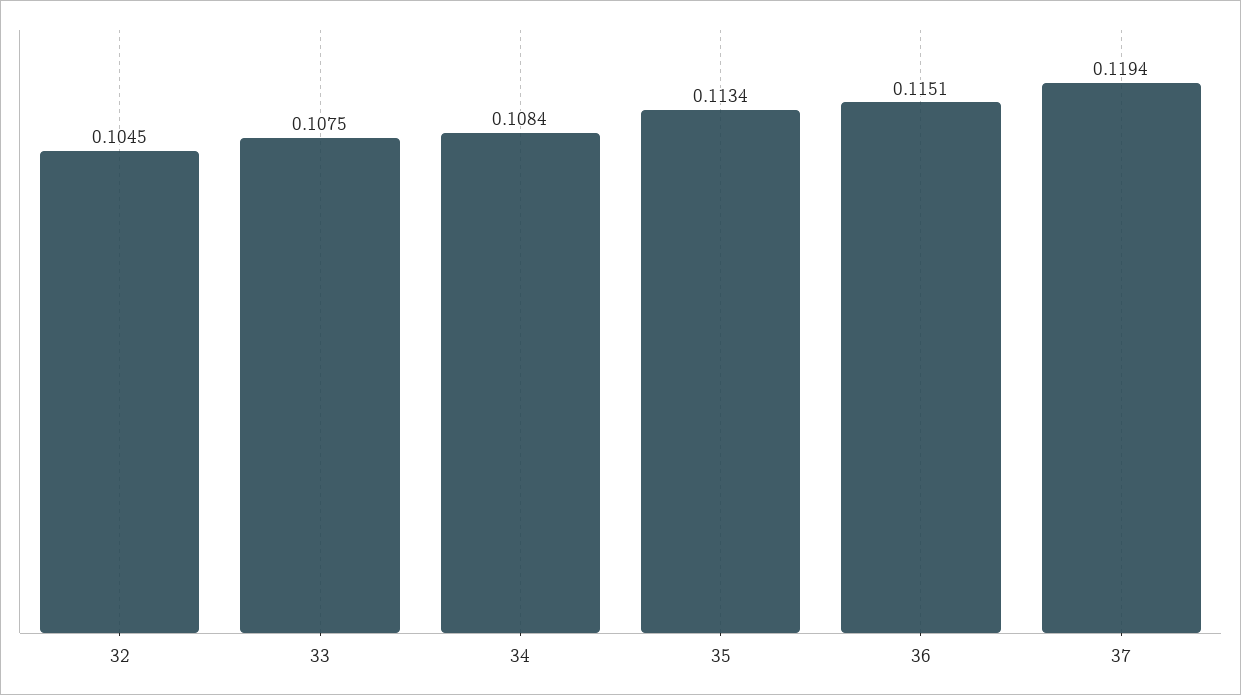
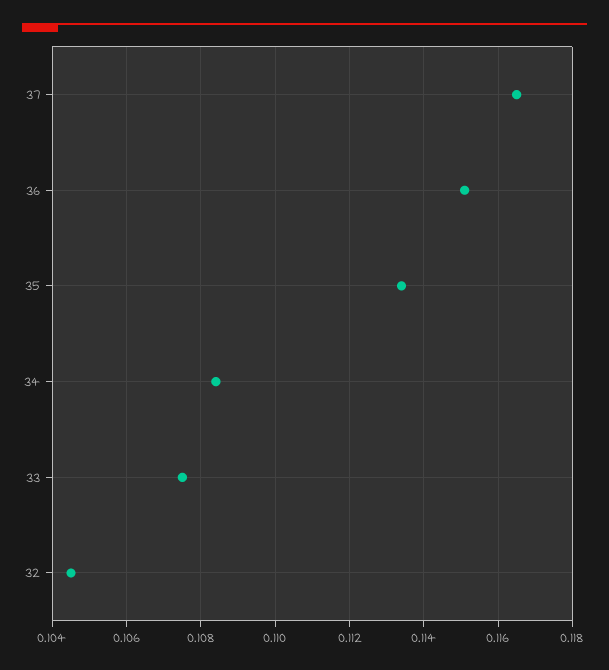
37: 0.1194 -> 0.1165

